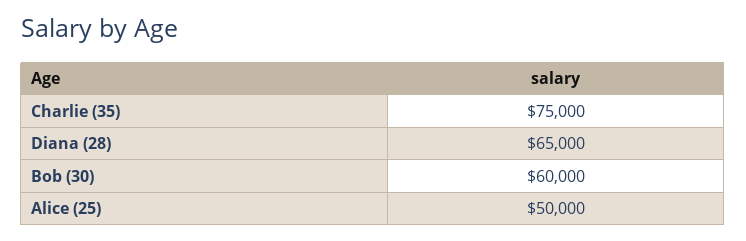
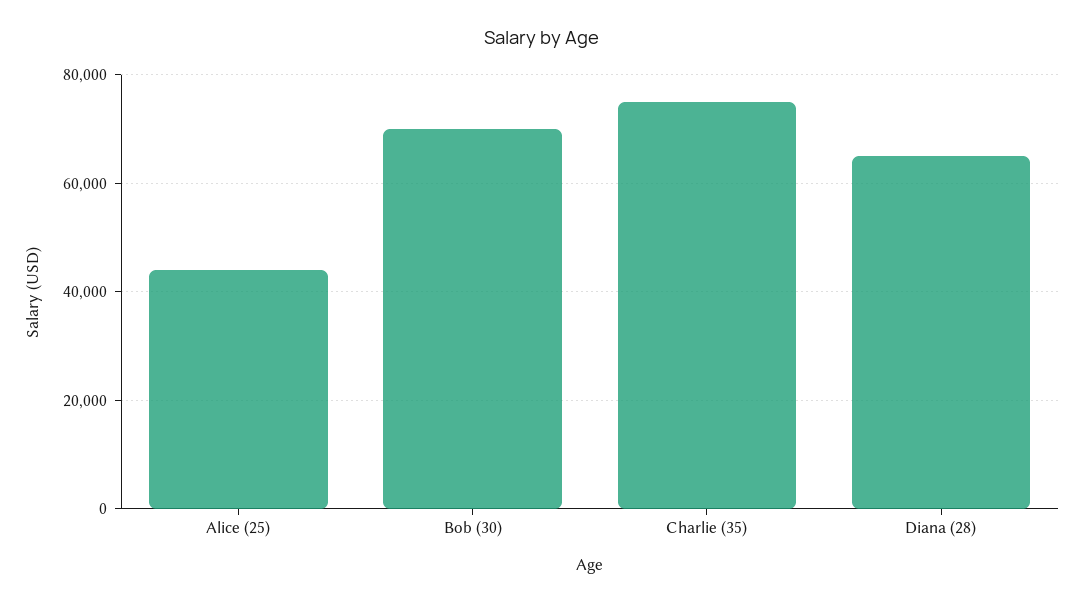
Bob (30): 60000 -> 70000
Alice (25): 50000 -> 44000

